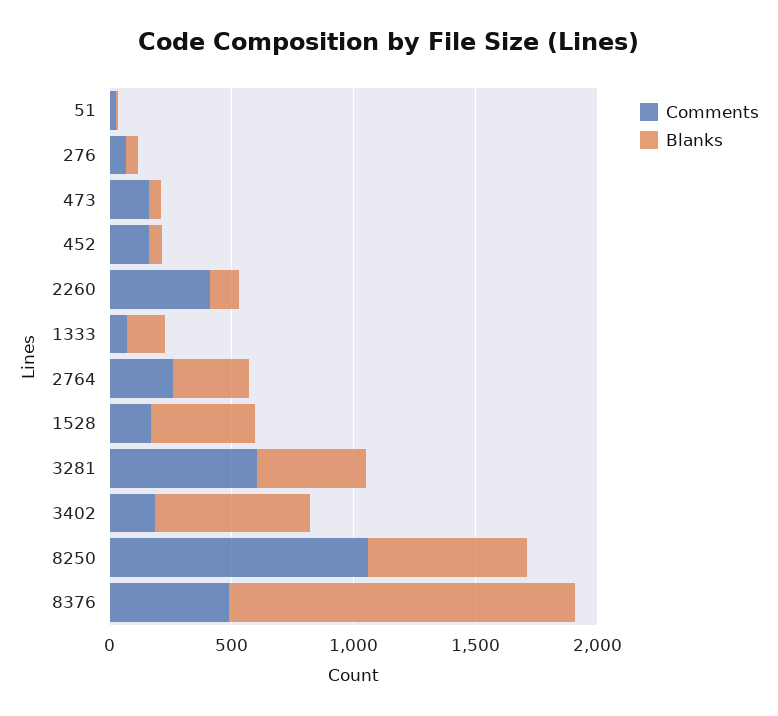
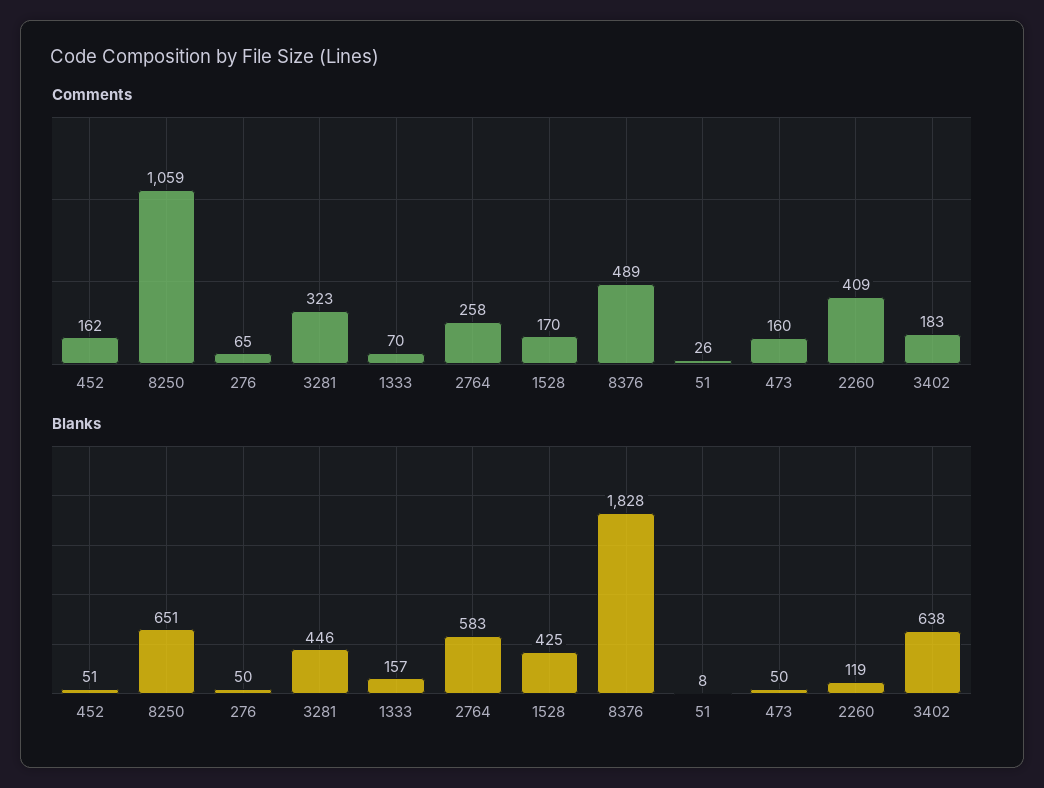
Blanks, 2764: 300 -> 583
Comments, 3281: 600 -> 323
Blanks, 8376: 1400 -> 1828

